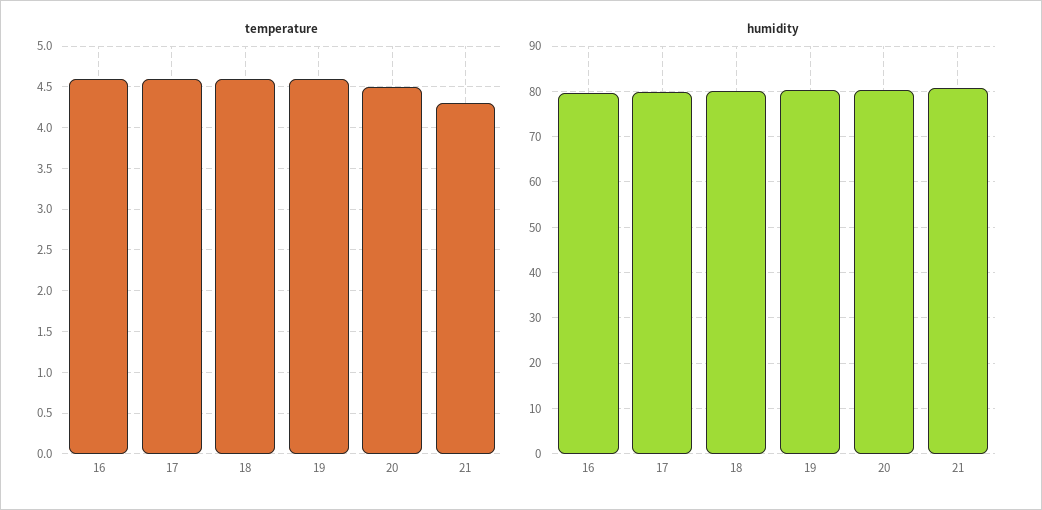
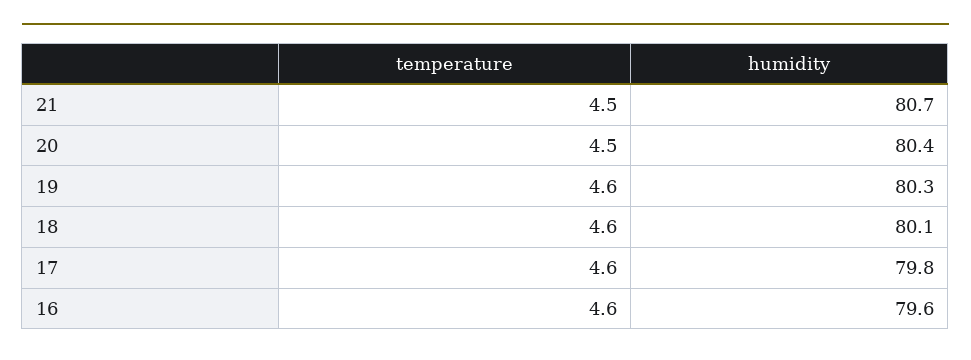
temperature, 21: 4.3 -> 4.5

